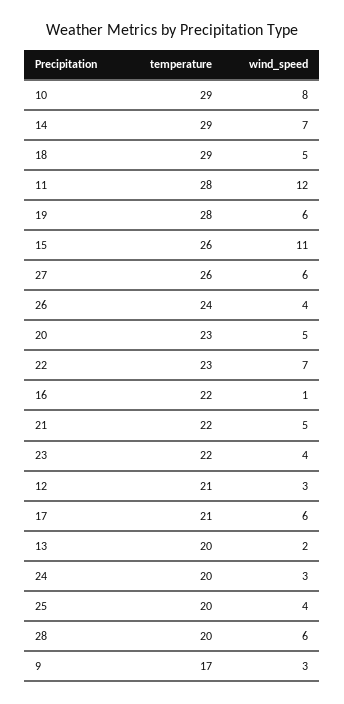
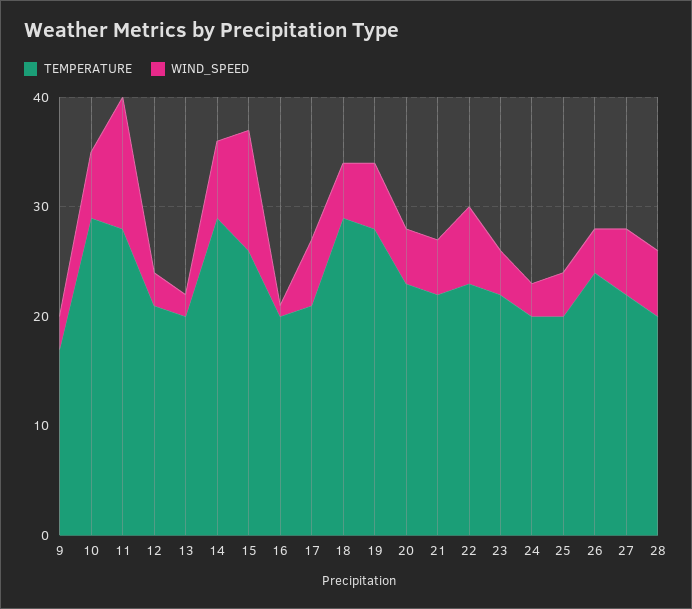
wind_speed, 10: 8 -> 6
temperature, 27: 26 -> 22
temperature, 16: 22 -> 20

